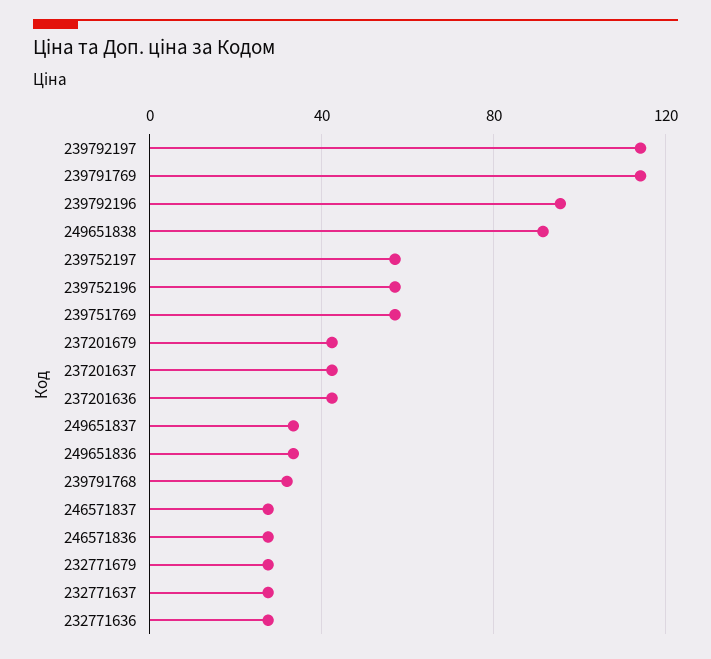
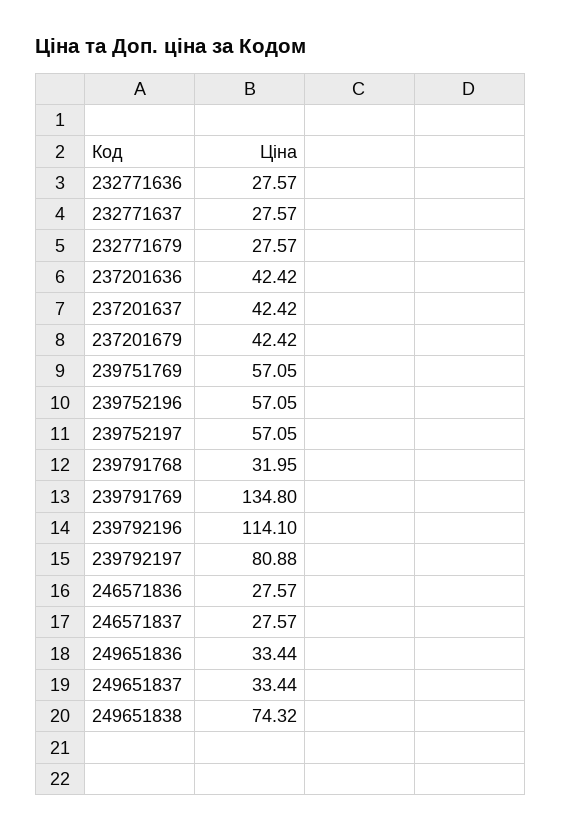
239792197: 115 -> 80.88
239791769: 115 -> 134.8
239792196: 95 -> 114.1
249651838: 90 -> 74.32

